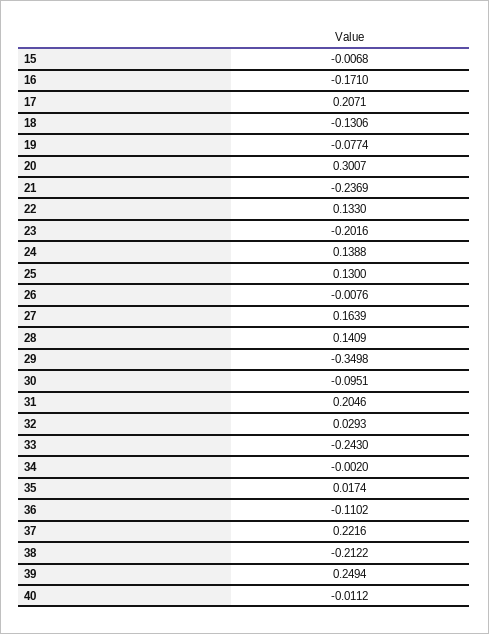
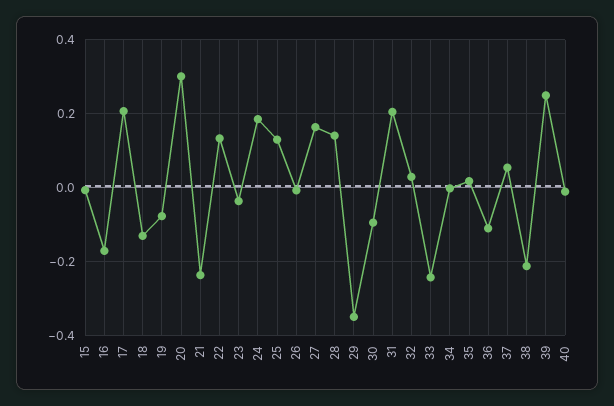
23: -0.2016 -> -0.04
24: 0.1388 -> 0.18
37: 0.2216 -> 0.06

